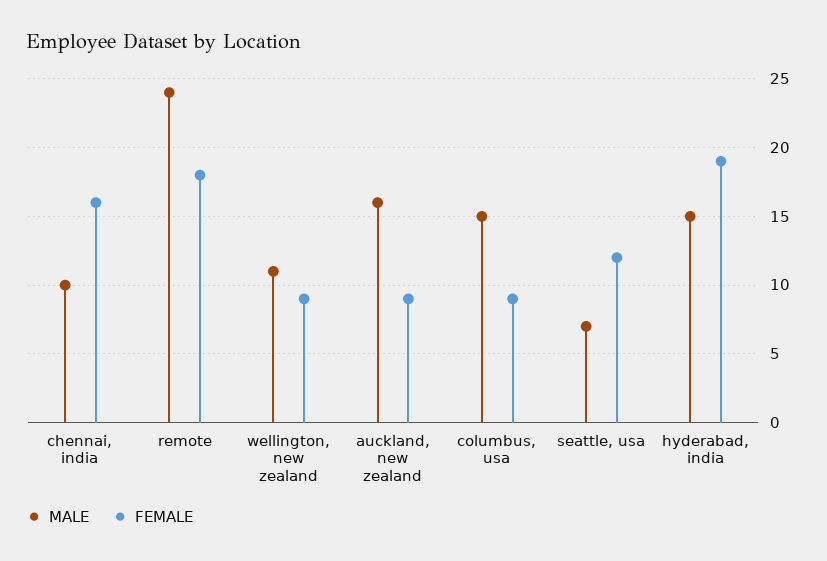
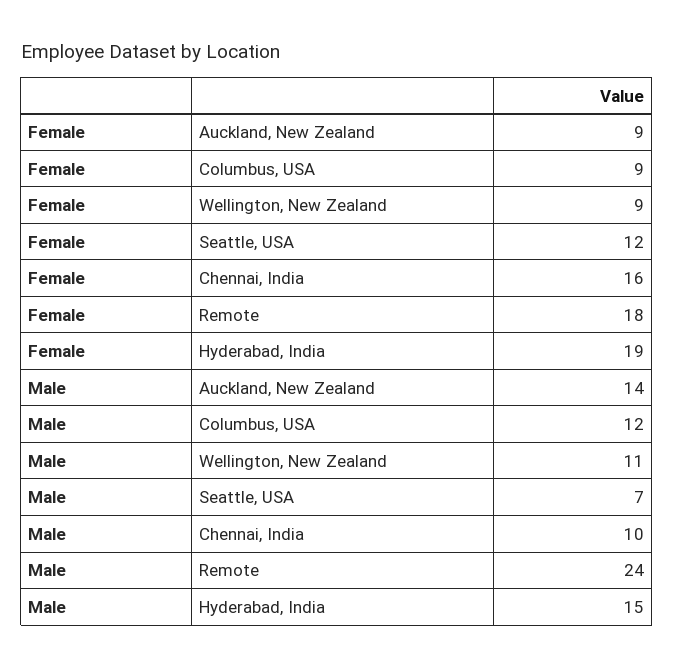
MALE, auckland, new zealand: 16 -> 14
MALE, columbus, usa: 15 -> 12

